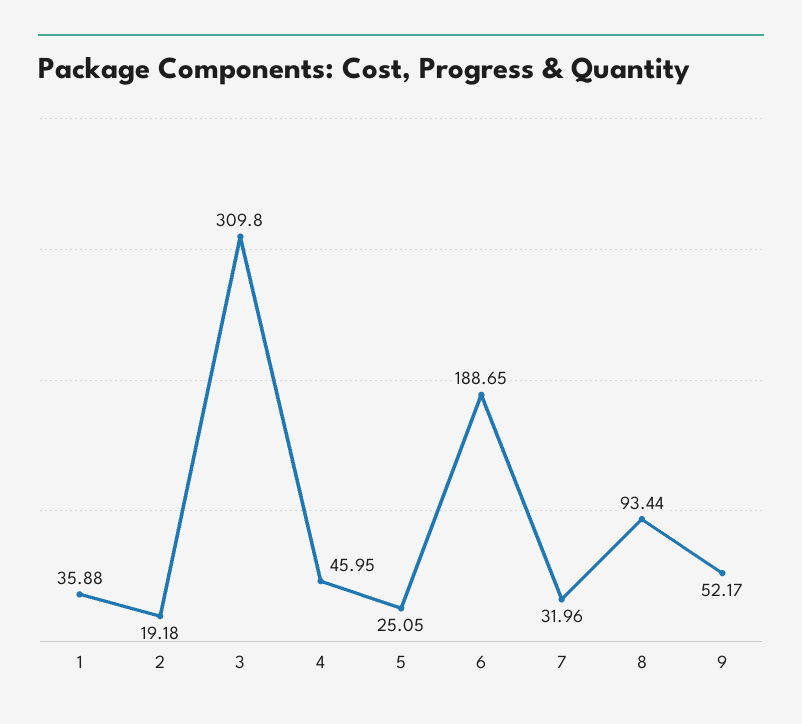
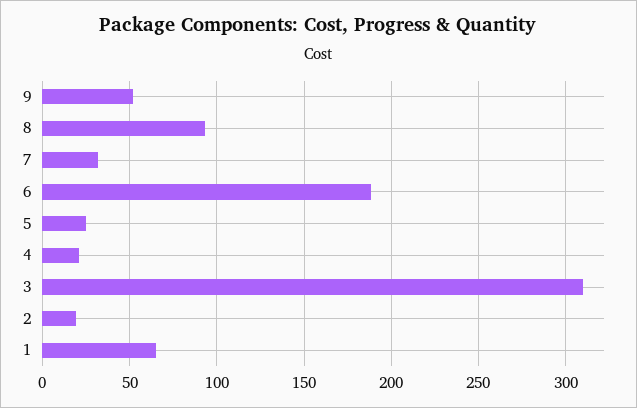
1: 35.88 -> 65
4: 45.95 -> 20

